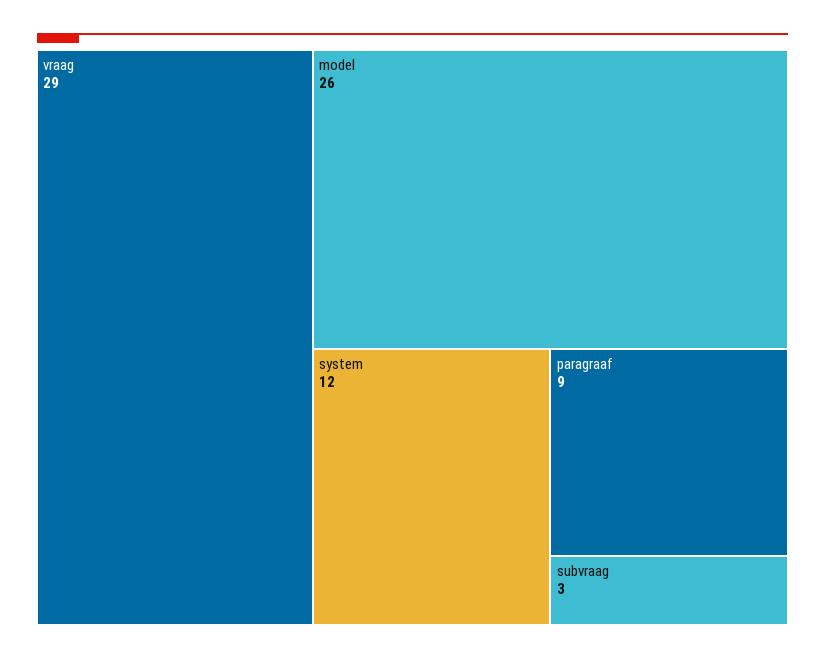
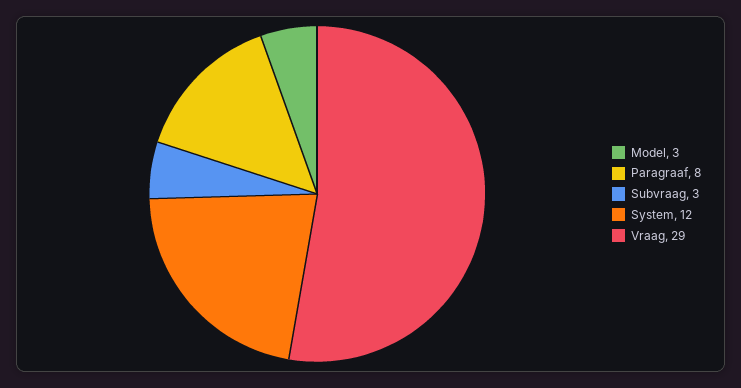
model: 26 -> 3
paragraaf: 9 -> 8

